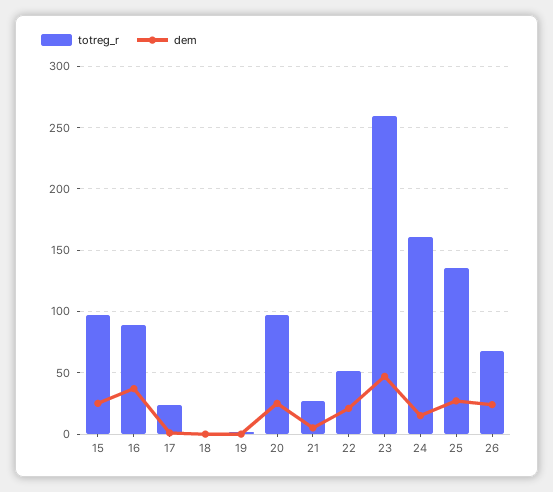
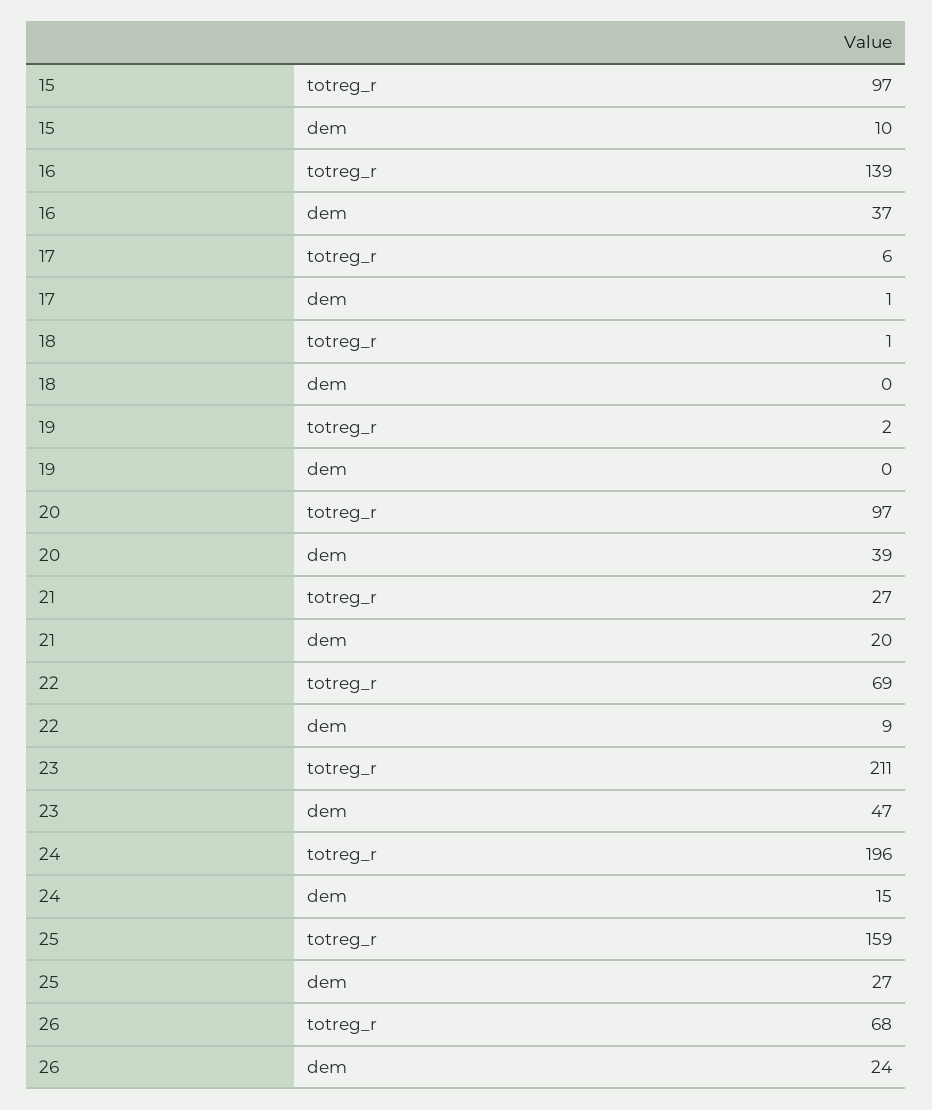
dem, 15: 25 -> 10
totreg_r, 16: 90 -> 139
totreg_r, 17: 25 -> 6
dem, 20: 25 -> 39
dem, 21: 5 -> 20
totreg_r, 22: 50 -> 69
dem, 22: 20 -> 9
totreg_r, 23: 260 -> 211
totreg_r, 24: 160 -> 196
totreg_r, 25: 135 -> 159

